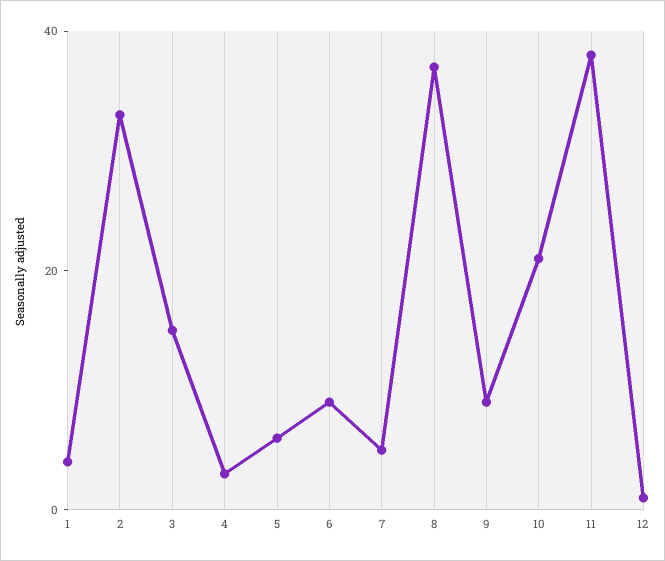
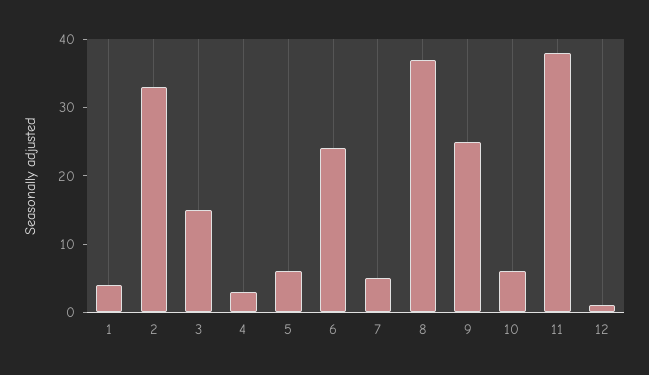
6: 10 -> 25
9: 10 -> 25
10: 20 -> 5

